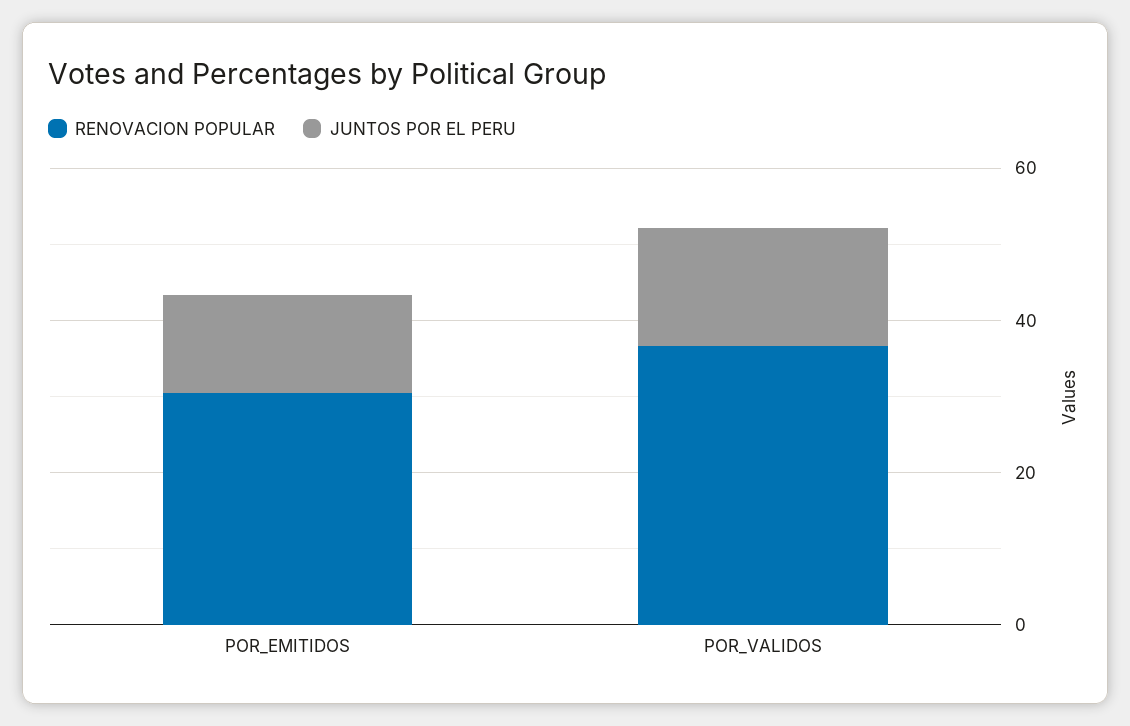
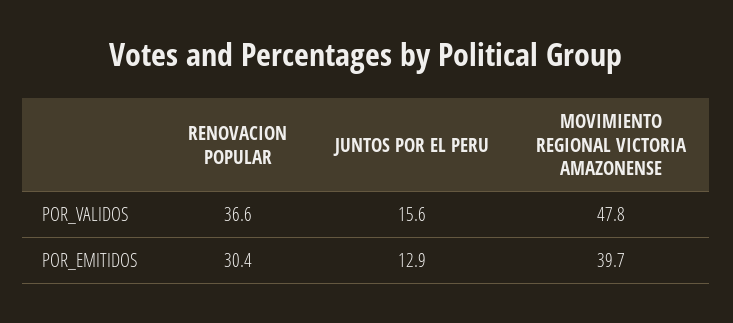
MOVIMIENTO REGIONAL VICTORIA AMAZONENSE, POR_VALIDOS: none -> 47.8
MOVIMIENTO REGIONAL VICTORIA AMAZONENSE, POR_EMITIDOS: none -> 39.7

